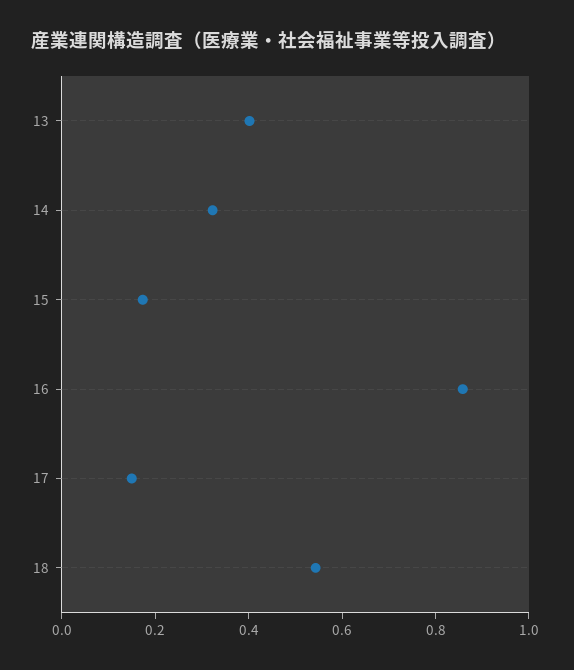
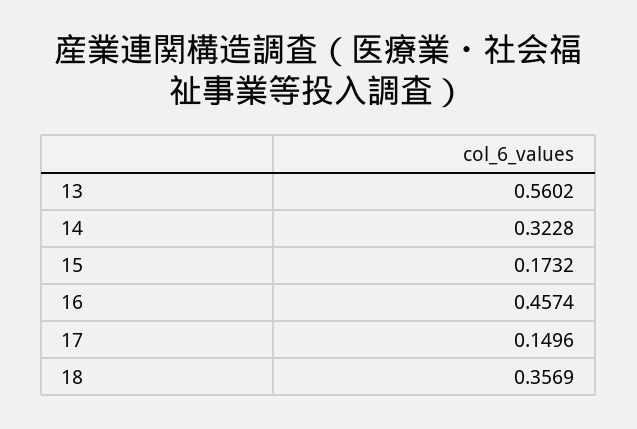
13: 0.4 -> 0.5602
16: 0.85 -> 0.4574
18: 0.55 -> 0.3569

